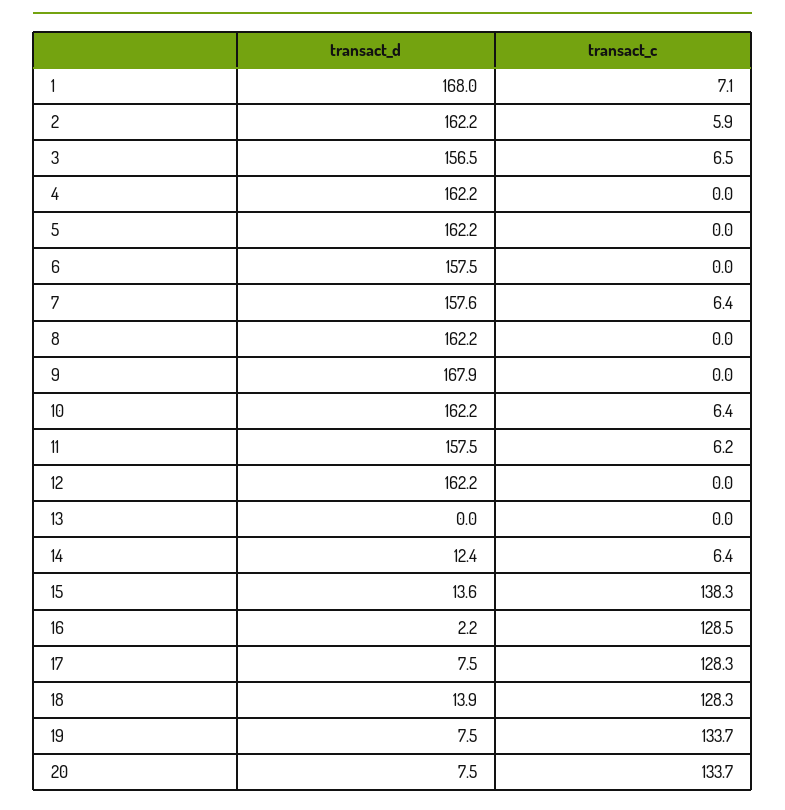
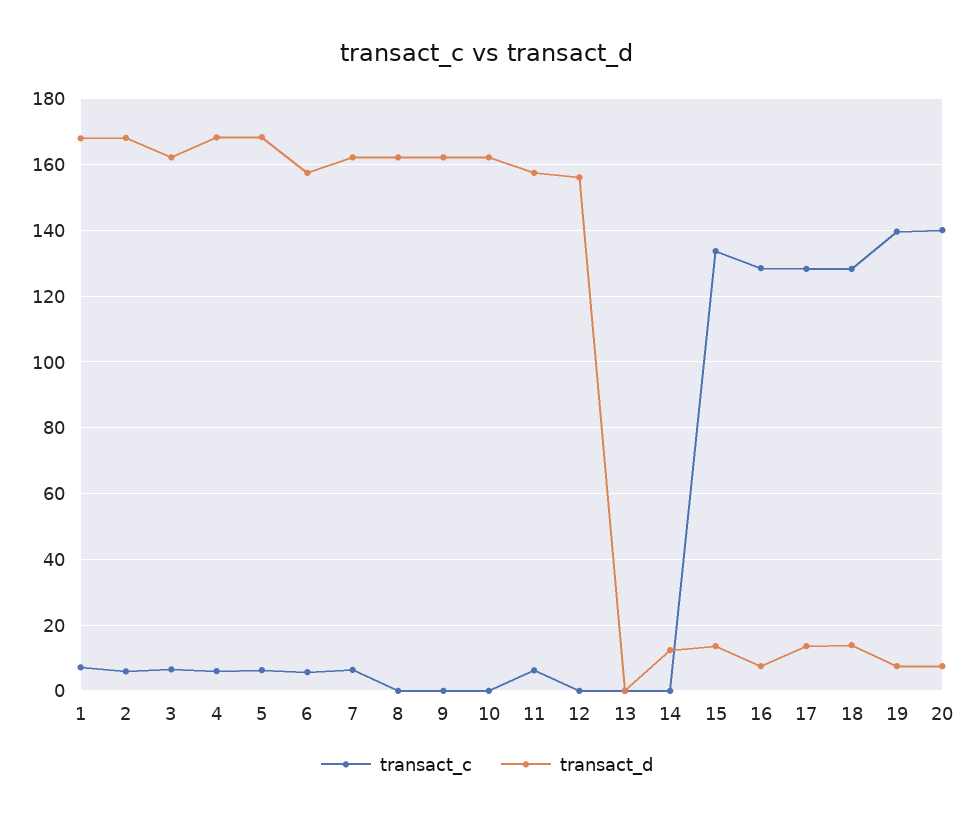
transact_d, 2: 162.2 -> 168
transact_d, 3: 156.5 -> 162
transact_d, 4: 162.2 -> 168
transact_c, 4: 0 -> 6
transact_d, 5: 162.2 -> 168
transact_c, 5: 0 -> 6
transact_c, 6: 0 -> 6
transact_d, 7: 157.6 -> 162
transact_d, 9: 167.9 -> 162
transact_c, 10: 6.4 -> 0
transact_d, 12: 162.2 -> 156
transact_c, 14: 6.4 -> 0
transact_c, 15: 138.3 -> 134
transact_d, 16: 2.2 -> 8
transact_d, 17: 7.5 -> 14
transact_c, 19: 133.7 -> 140
transact_c, 20: 133.7 -> 140

